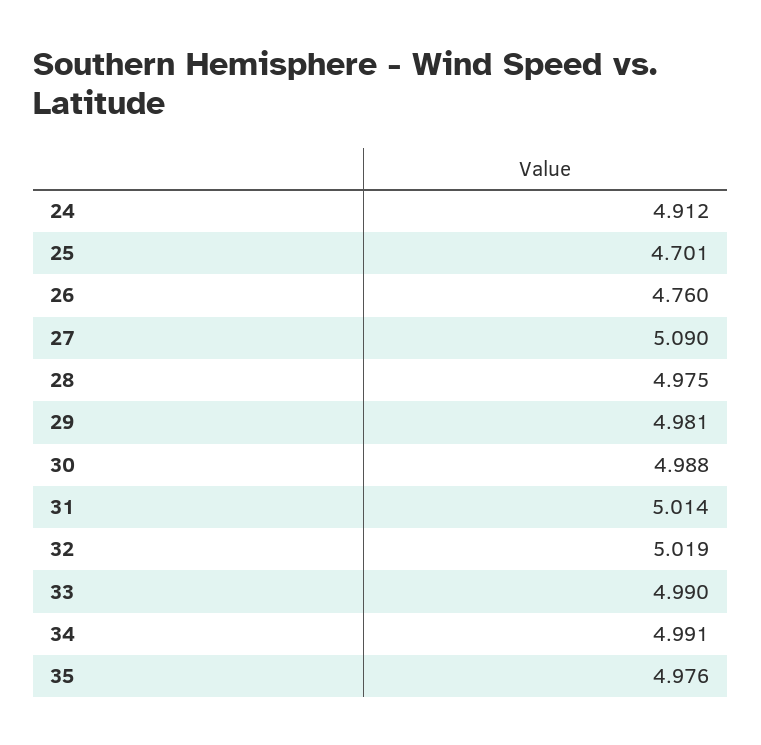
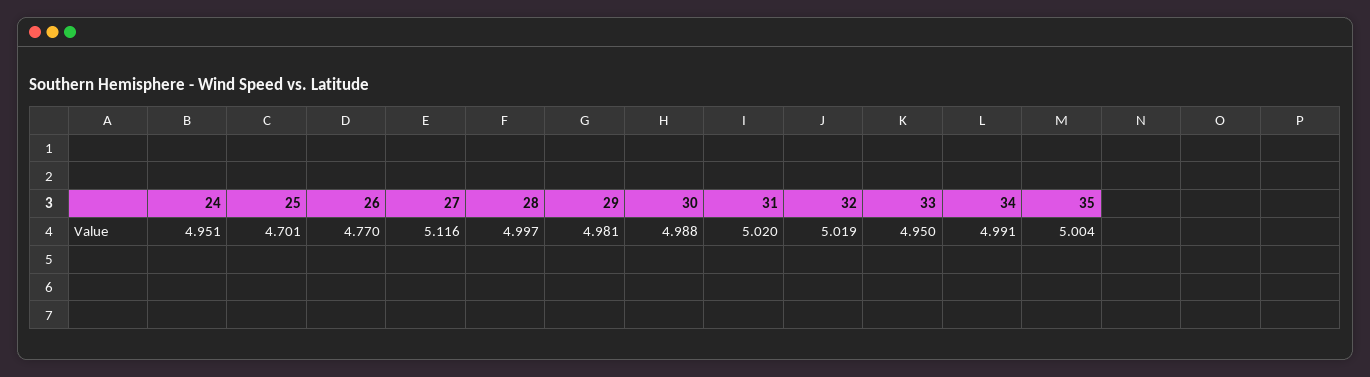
24: 4.912 -> 4.951
26: 4.76 -> 4.77
27: 5.09 -> 5.116
28: 4.975 -> 4.997
31: 5.014 -> 5.02
33: 4.99 -> 4.95
35: 4.976 -> 5.004

